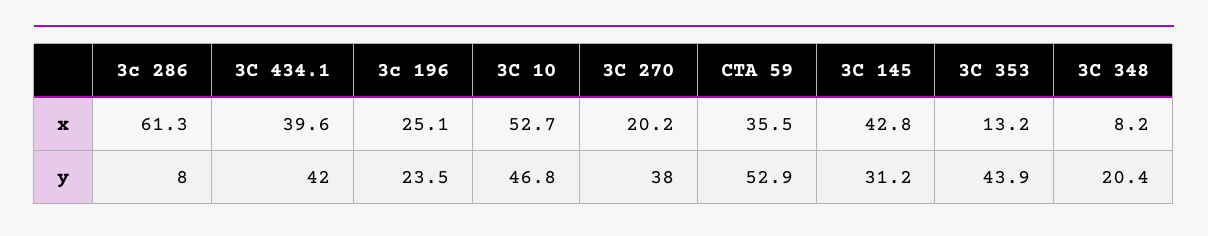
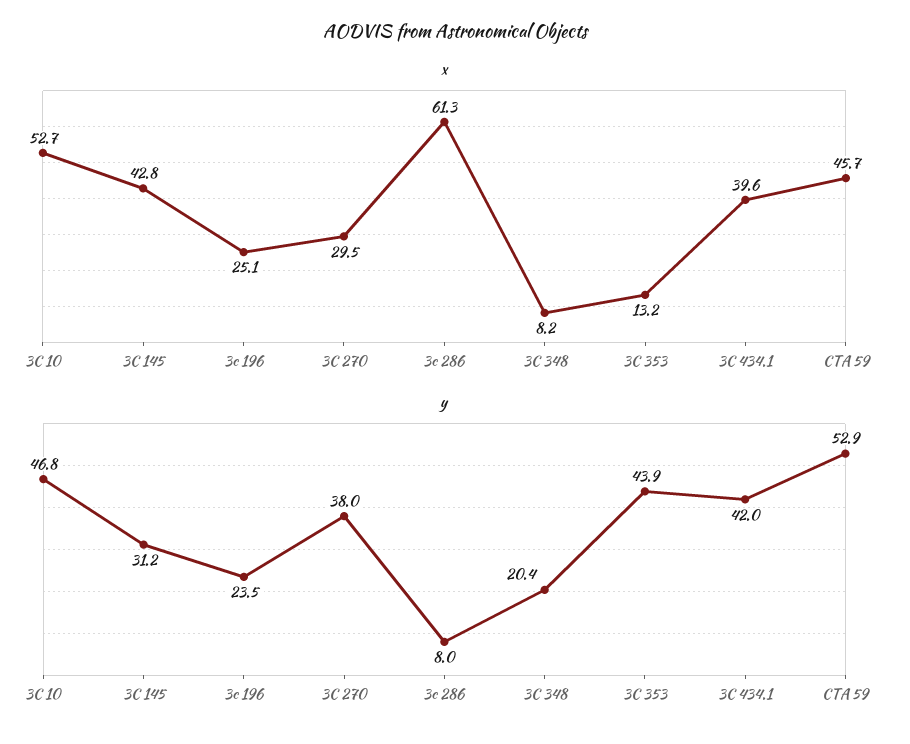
x, 3C 270: 20.2 -> 29.5
x, CTA 59: 35.5 -> 45.7

